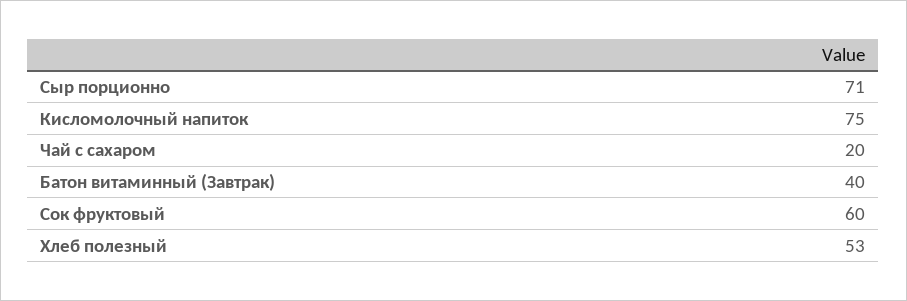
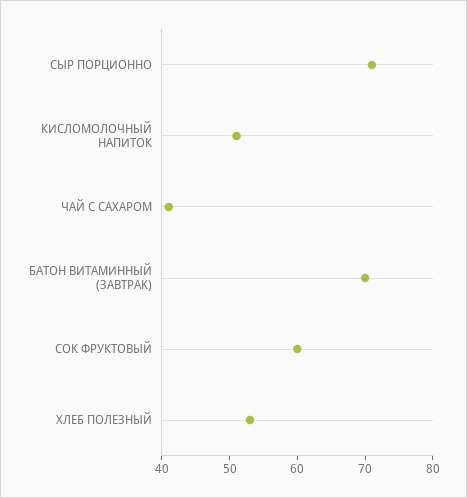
Кисломолочный напиток: 75 -> 50
Чай с сахаром: 20 -> 40
Батон витаминный (Завтрак): 40 -> 70

